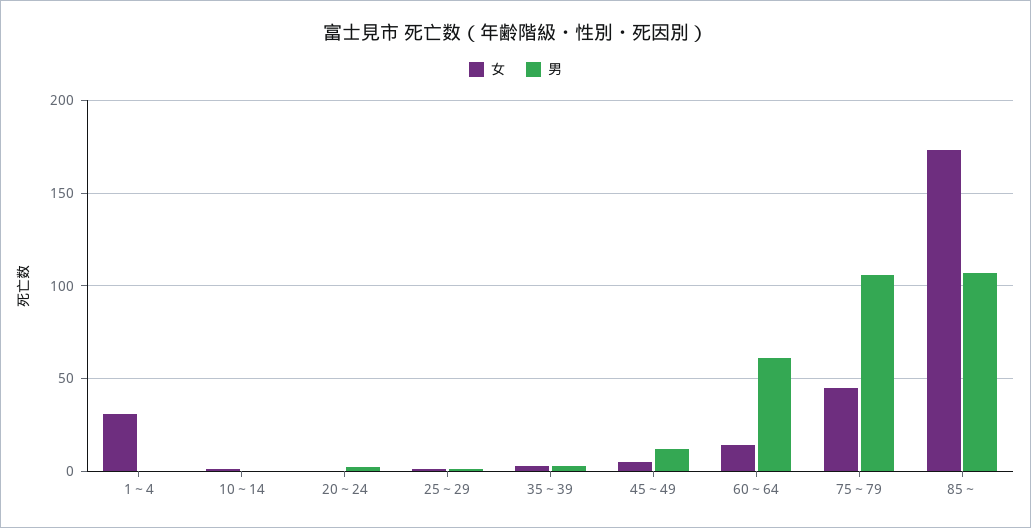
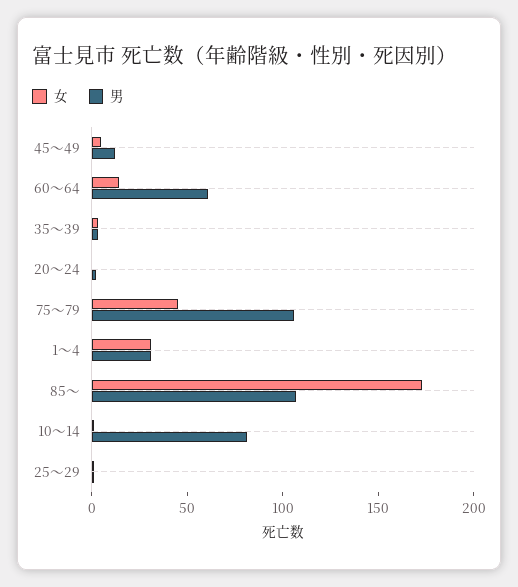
男, 1～4: 0 -> 30
男, 10～14: 0 -> 80

